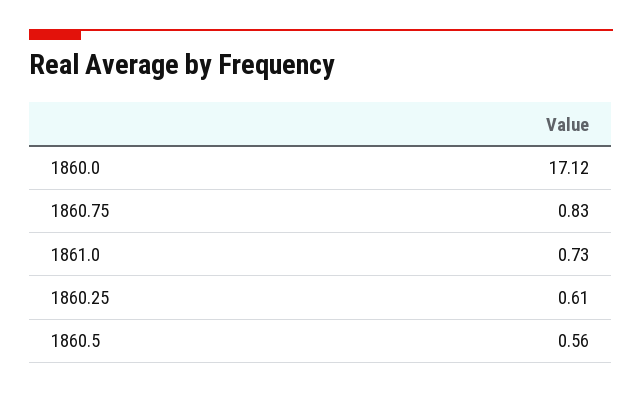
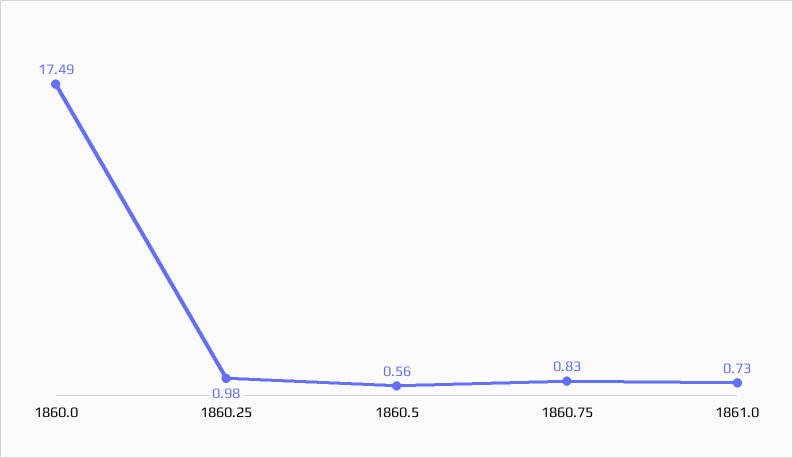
1860.0: 17.12 -> 17.49
1860.25: 0.61 -> 0.98

